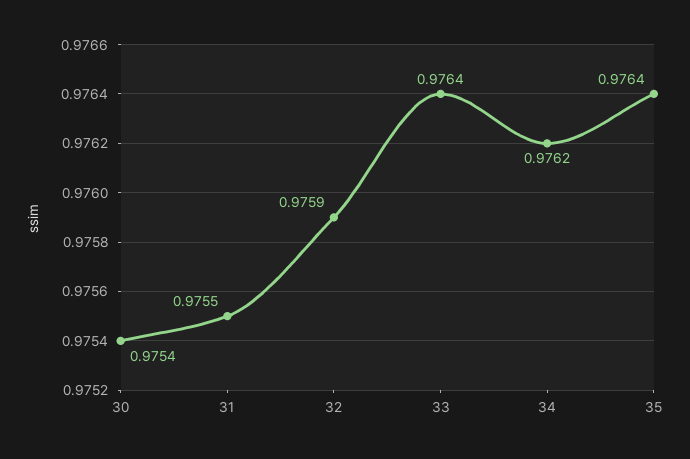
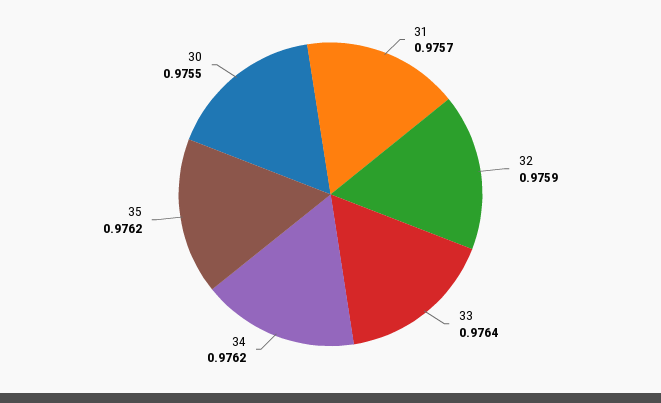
30: 0.9754 -> 0.9755
31: 0.9755 -> 0.9757
35: 0.9764 -> 0.9762

